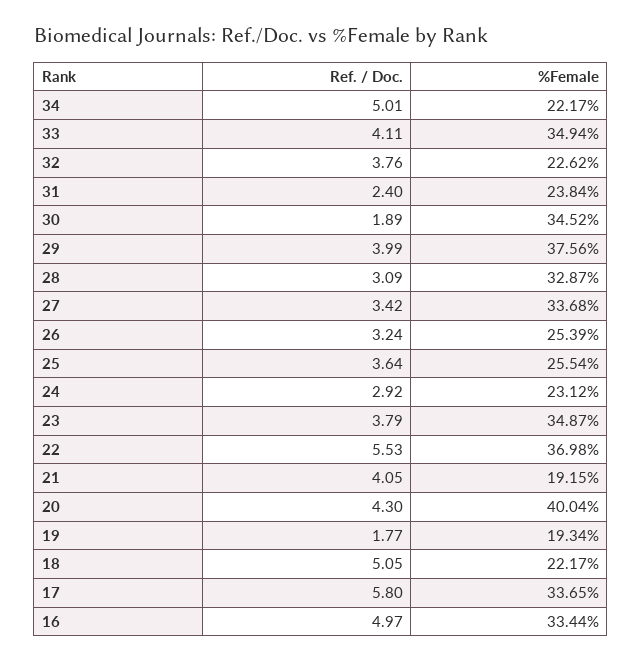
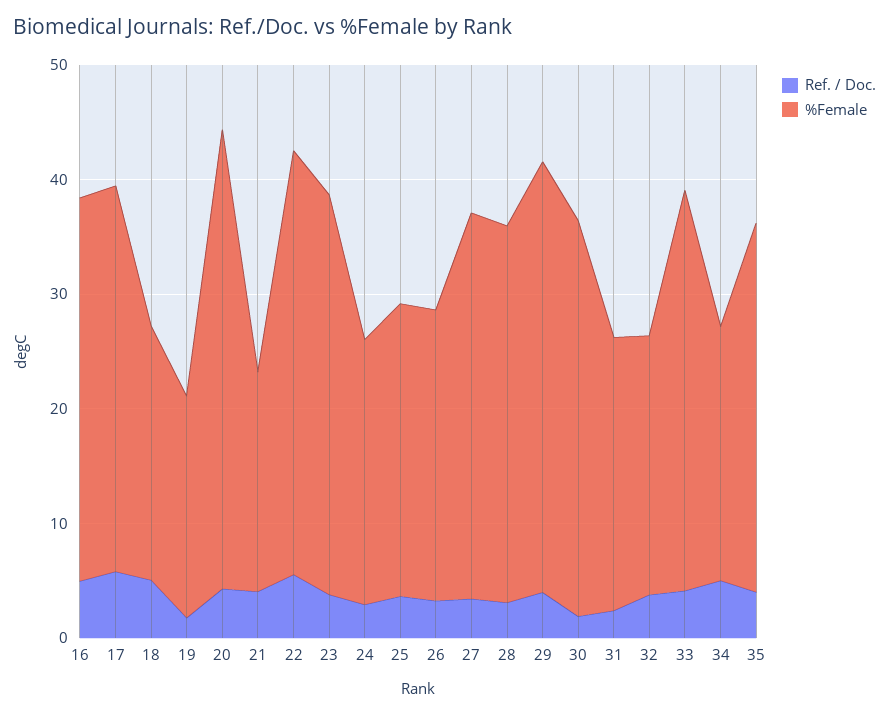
Ref. / Doc., 35: none -> 4
%Female, 35: none -> 32

